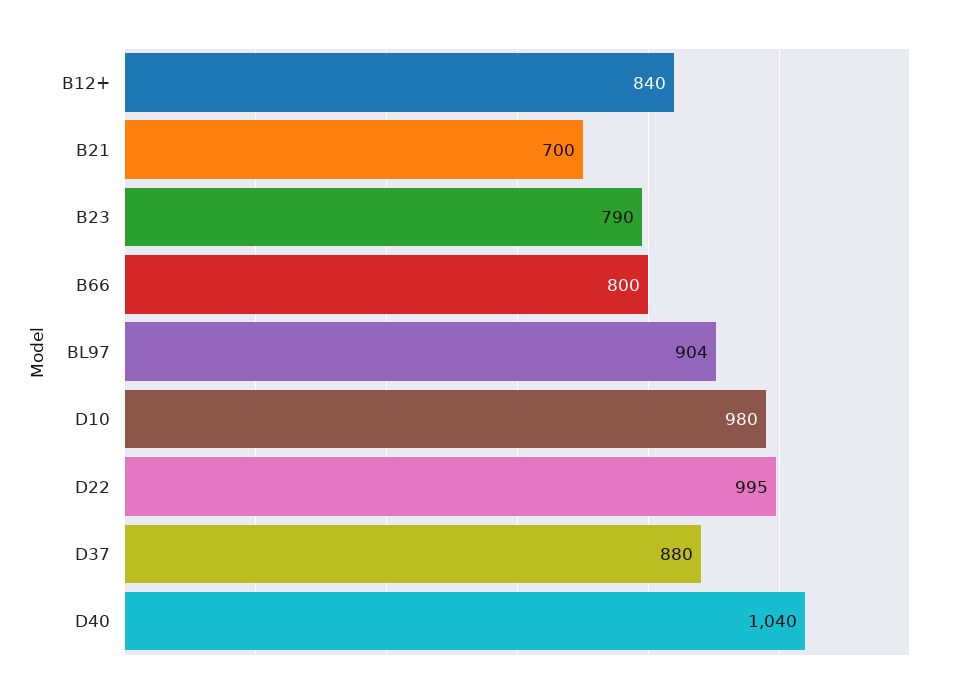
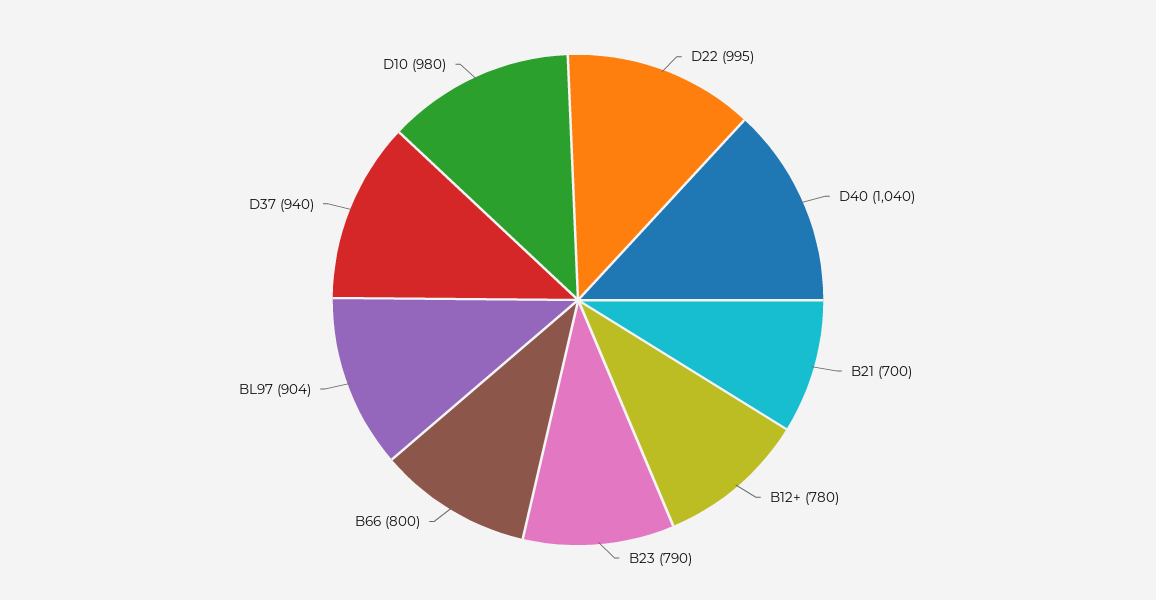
B12+: 840 -> 780
D37: 880 -> 940

